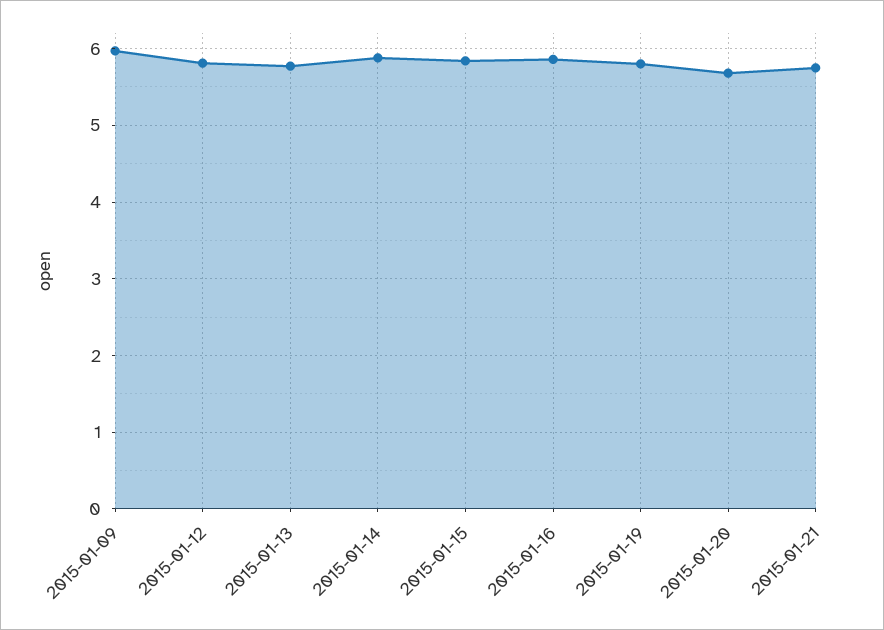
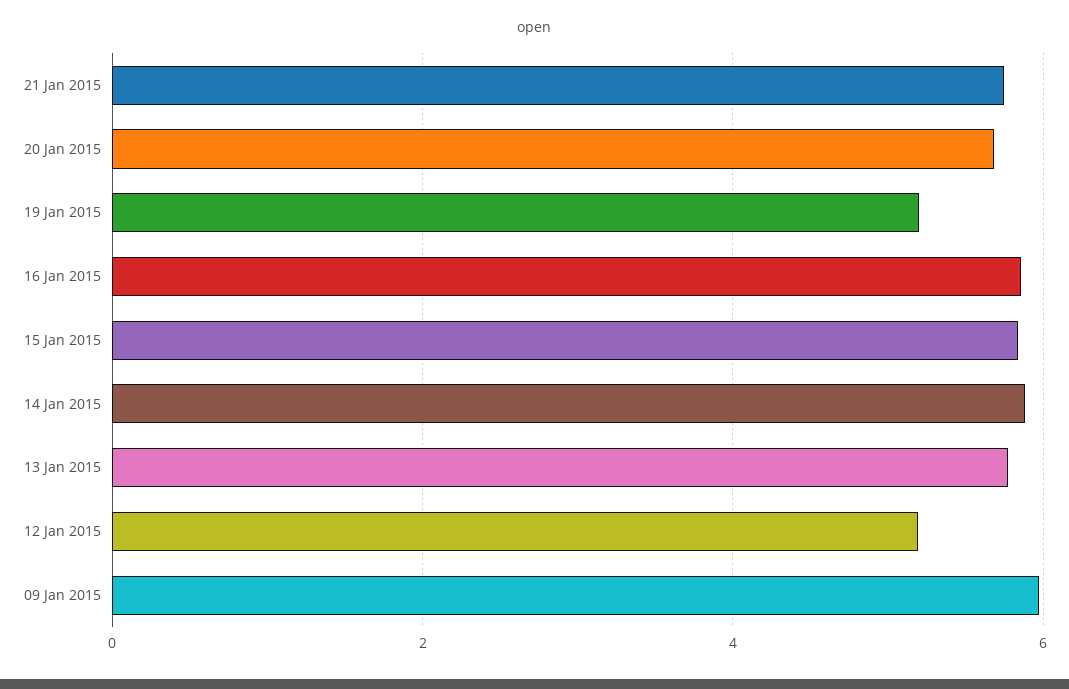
2015-01-12: 5.8 -> 5.2
2015-01-19: 5.8 -> 5.2

